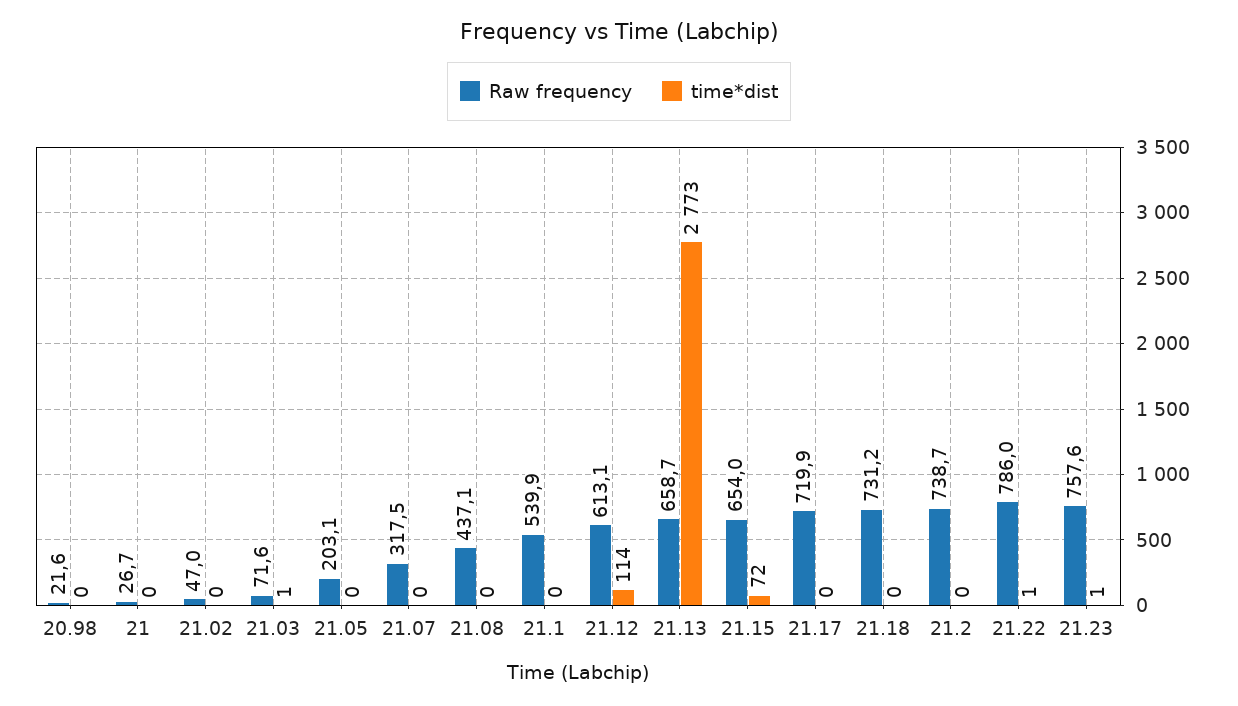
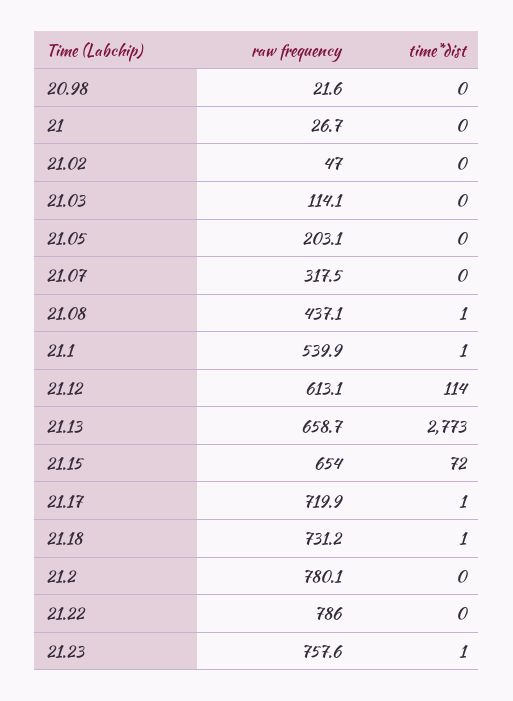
Raw frequency, 21.03: 71.6 -> 114.1
time*dist, 21.03: 1 -> 0
time*dist, 21.08: 0 -> 1
time*dist, 21.1: 0 -> 1
time*dist, 21.17: 0 -> 1
time*dist, 21.18: 0 -> 1
Raw frequency, 21.2: 738.7 -> 780.1
time*dist, 21.22: 1 -> 0

